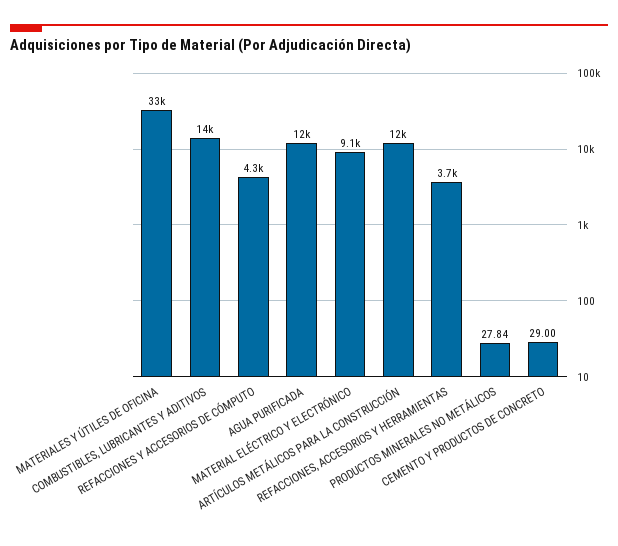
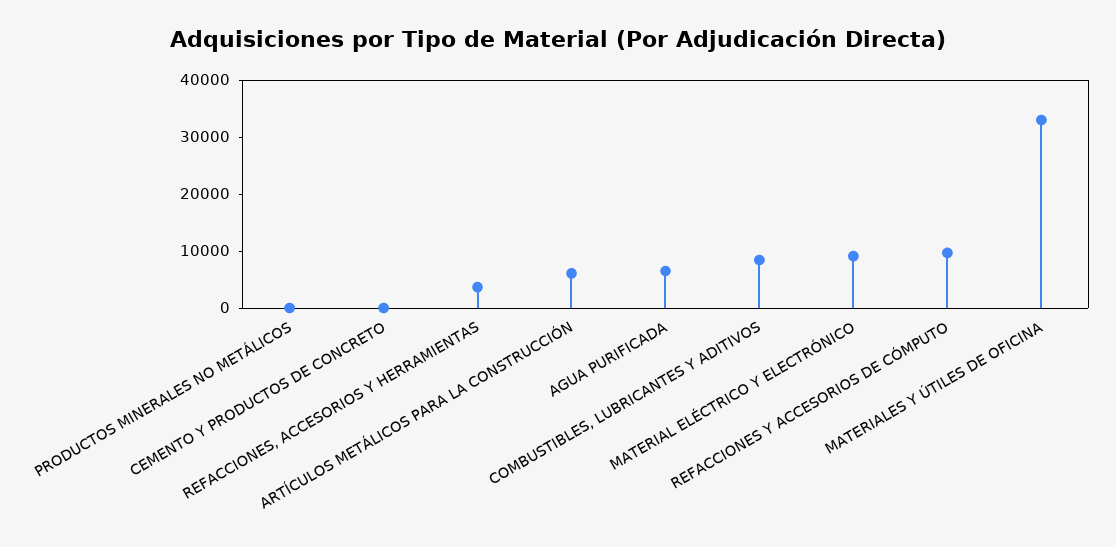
COMBUSTIBLES, LUBRICANTES Y ADITIVOS: 14000 -> 8000
REFACCIONES Y ACCESORIOS DE CÓMPUTO: 4300 -> 10000
AGUA PURIFICADA: 12000 -> 6000
ARTÍCULOS METÁLICOS PARA LA CONSTRUCCIÓN: 12000 -> 6000

